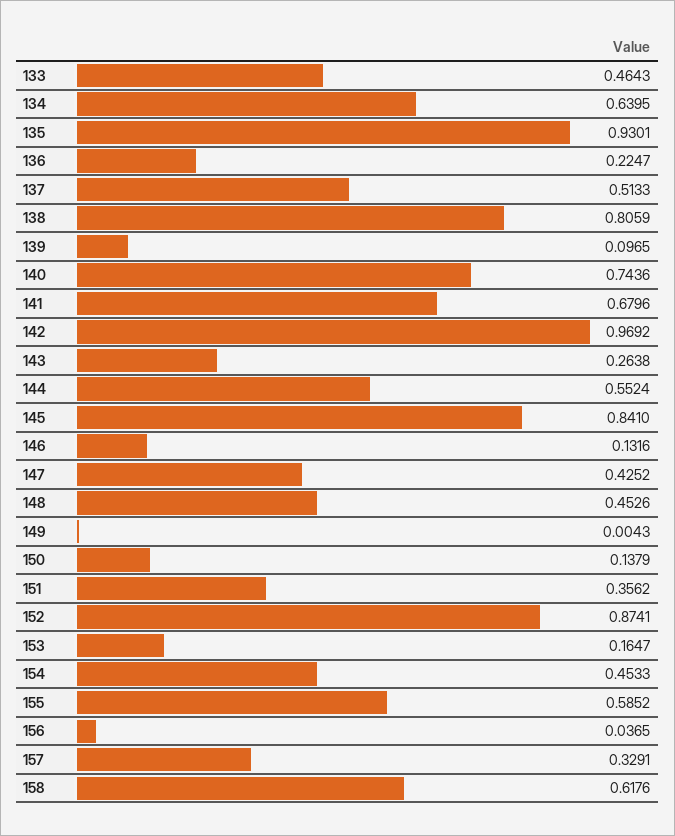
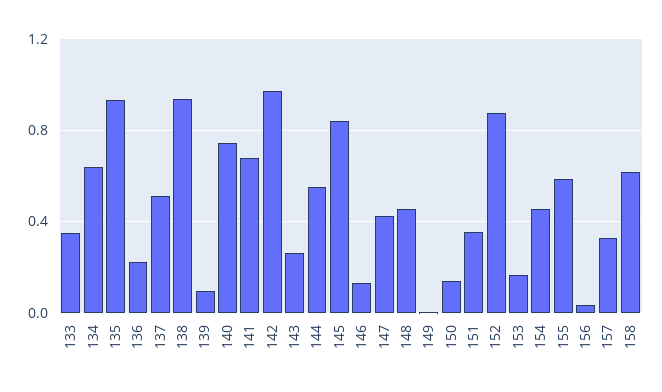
133: 0.4643 -> 0.35
138: 0.8059 -> 0.95

